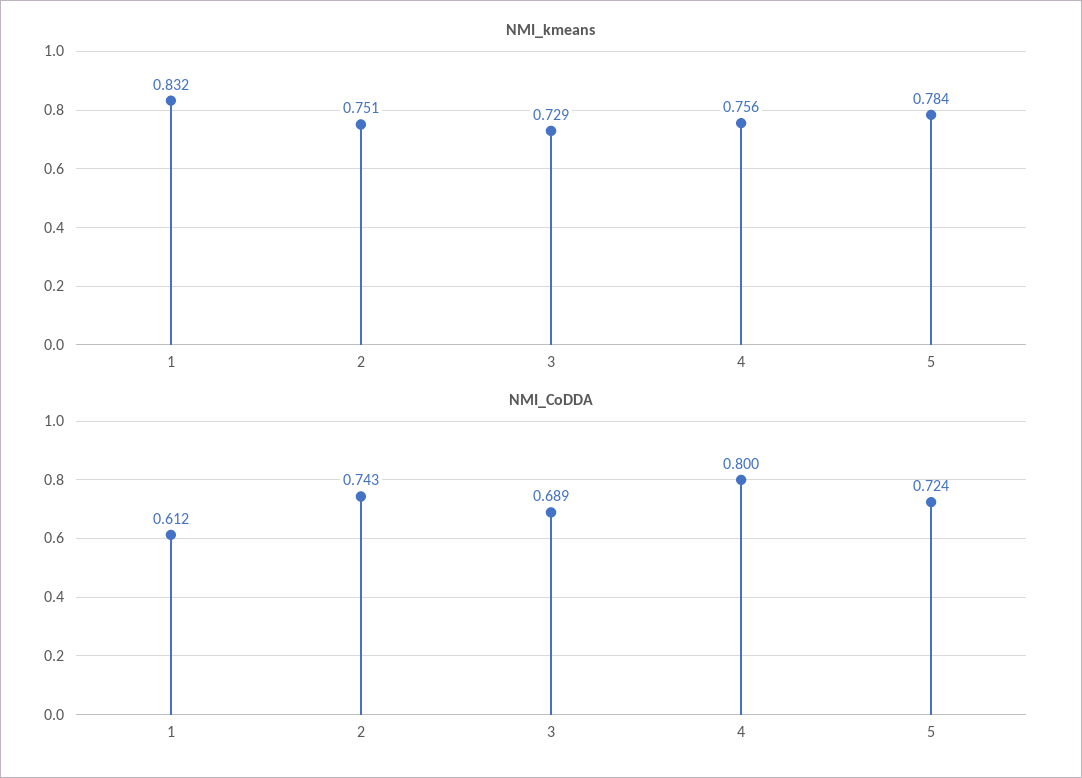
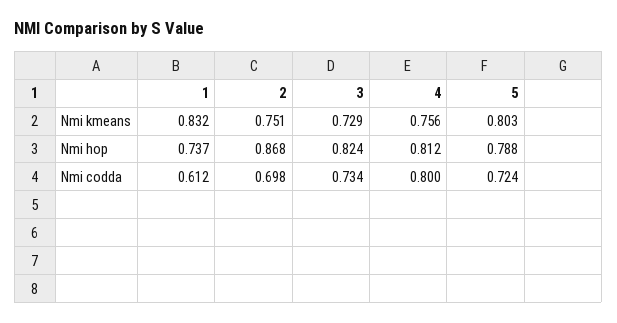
NMI_kmeans, 5: 0.784 -> 0.803
NMI_CoDDA, 2: 0.743 -> 0.698
NMI_CoDDA, 3: 0.689 -> 0.734
Nmi hop, 1: none -> 0.737
Nmi hop, 2: none -> 0.868
Nmi hop, 3: none -> 0.824
Nmi hop, 4: none -> 0.812
Nmi hop, 5: none -> 0.788

